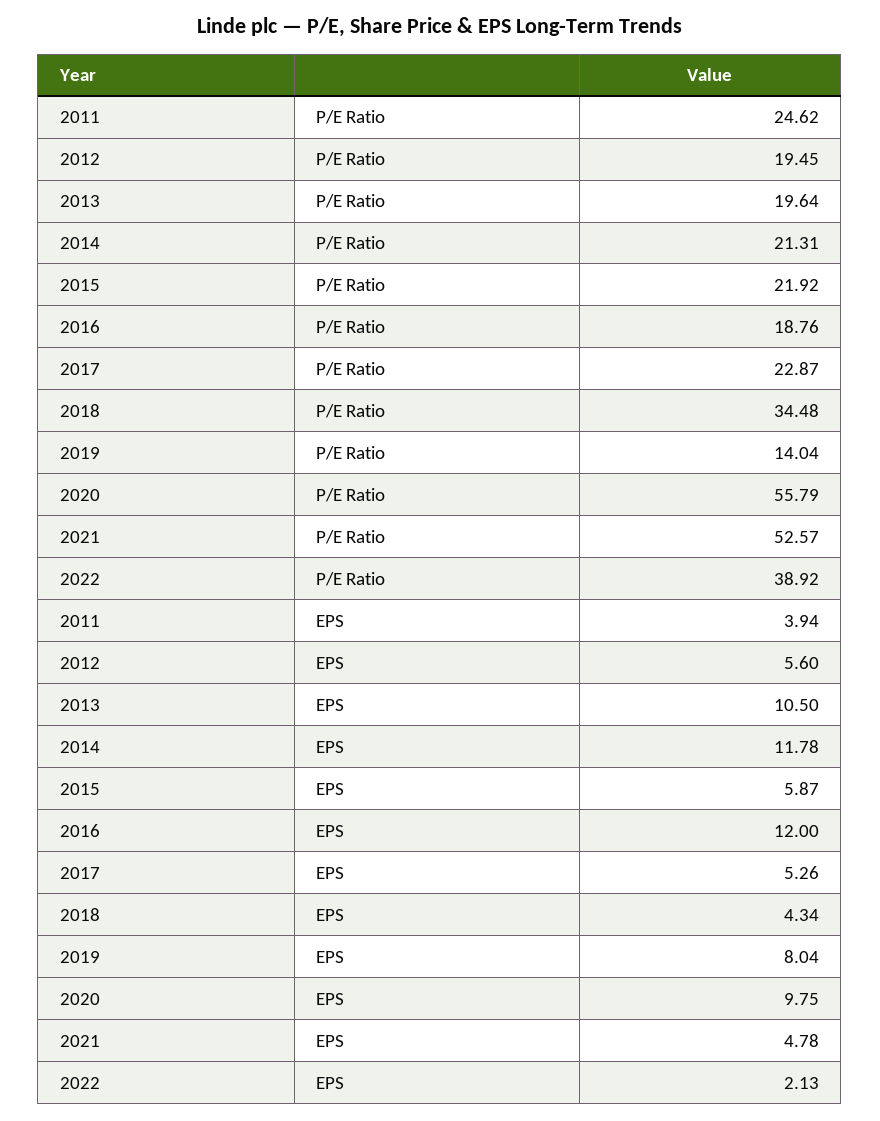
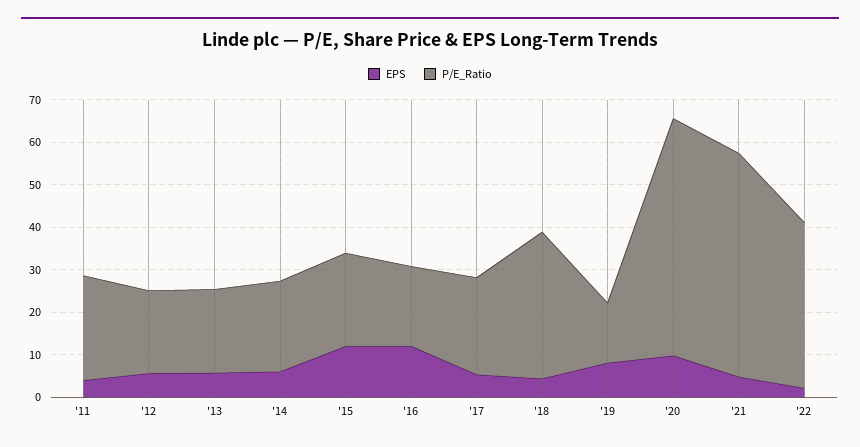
EPS, 2013: 10.5 -> 6
EPS, 2014: 11.78 -> 6
EPS, 2015: 5.87 -> 12

